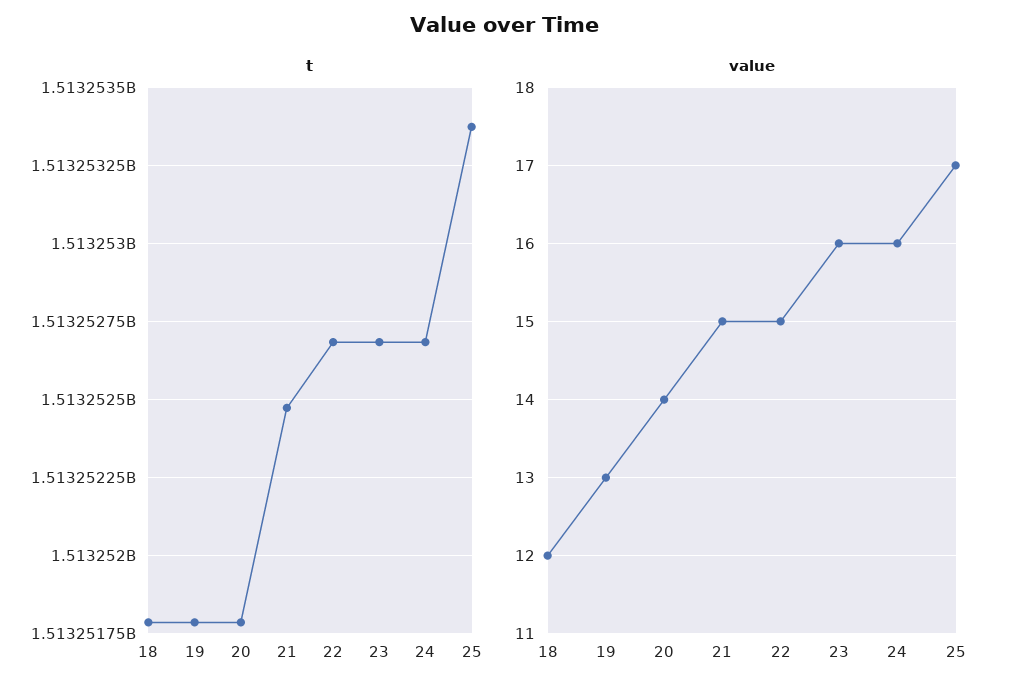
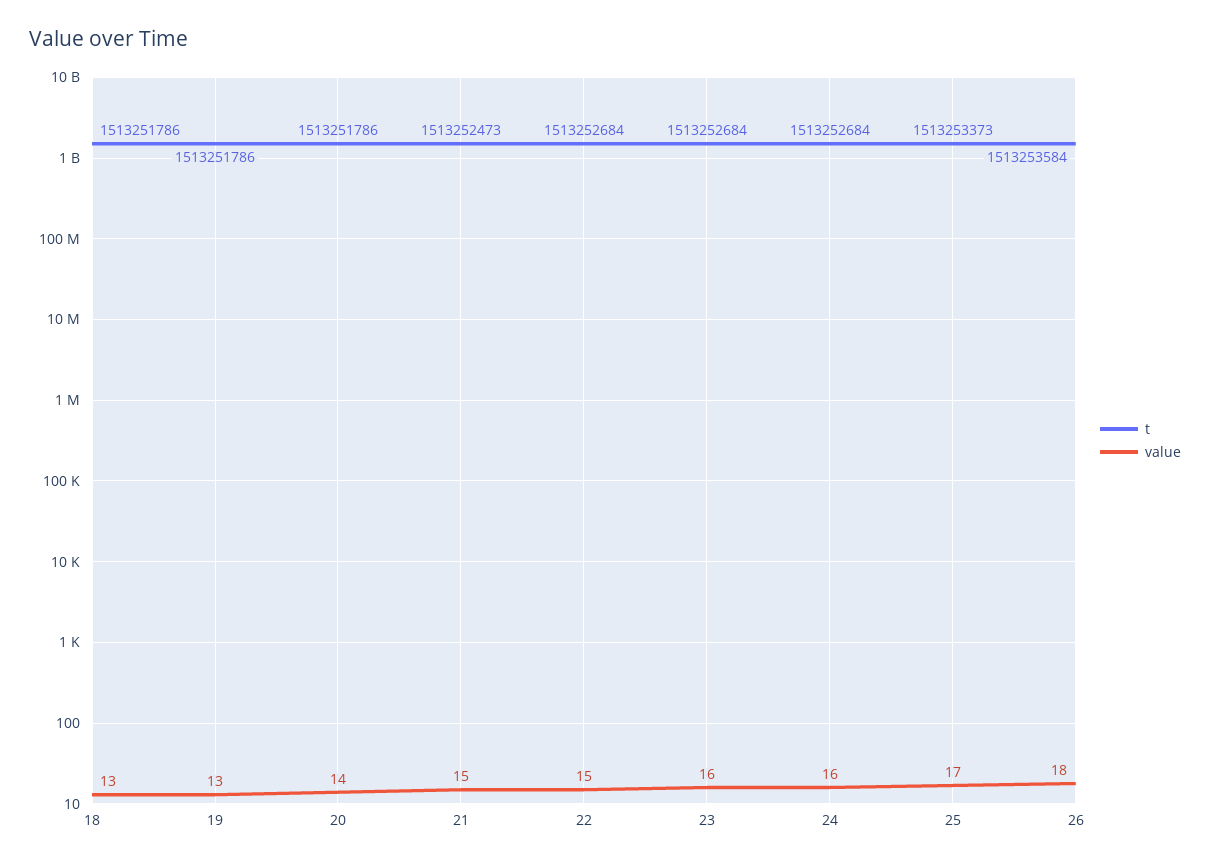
value, 18: 12 -> 13
t, 26: none -> 1513253584
value, 26: none -> 18

